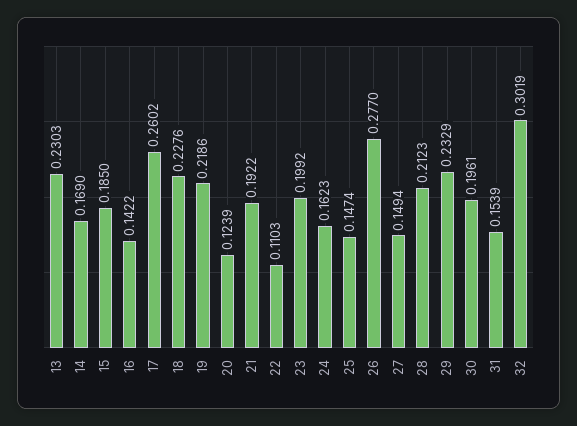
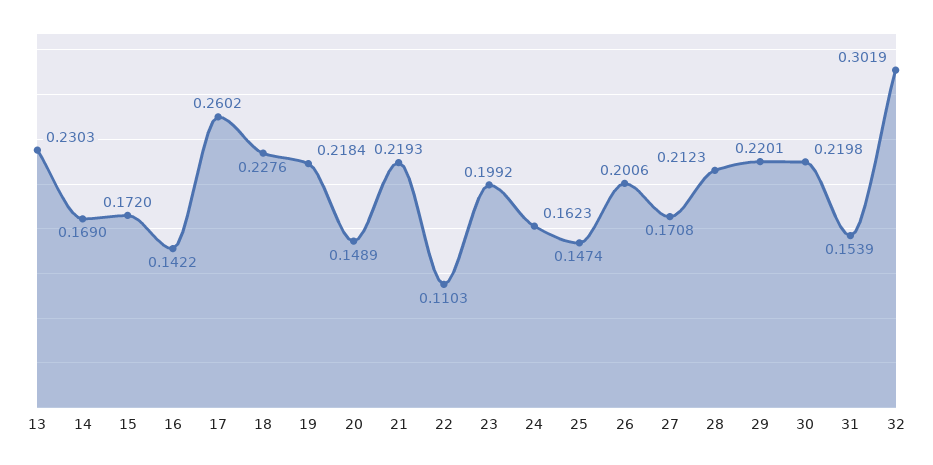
15: 0.185 -> 0.172
19: 0.2186 -> 0.2184
20: 0.1239 -> 0.1489
21: 0.1922 -> 0.2193
26: 0.277 -> 0.2006
27: 0.1494 -> 0.1708
29: 0.2329 -> 0.2201
30: 0.1961 -> 0.2198

